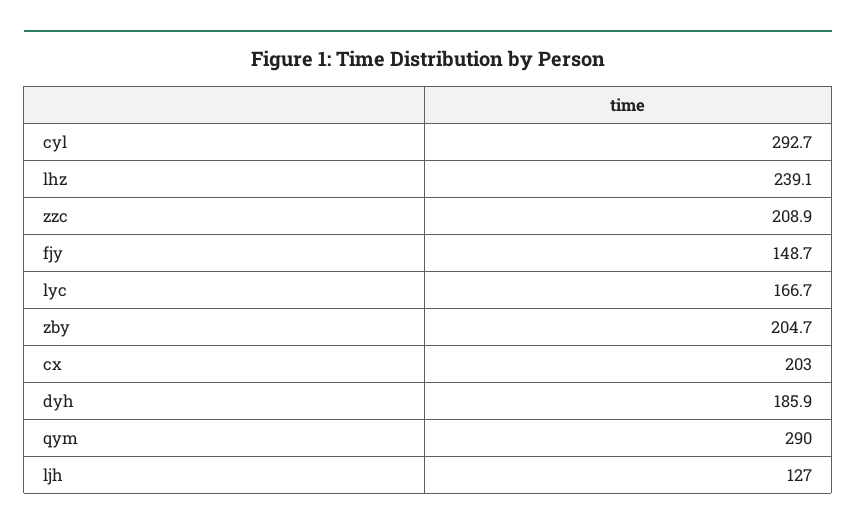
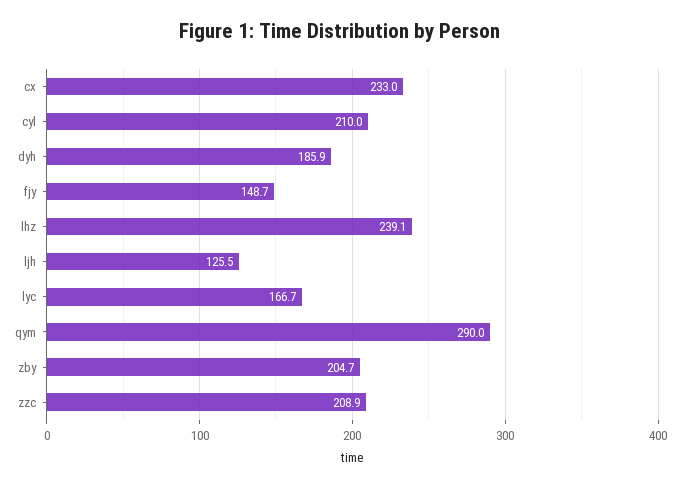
cyl: 292.7 -> 210
cx: 203 -> 233
ljh: 127 -> 125.5

